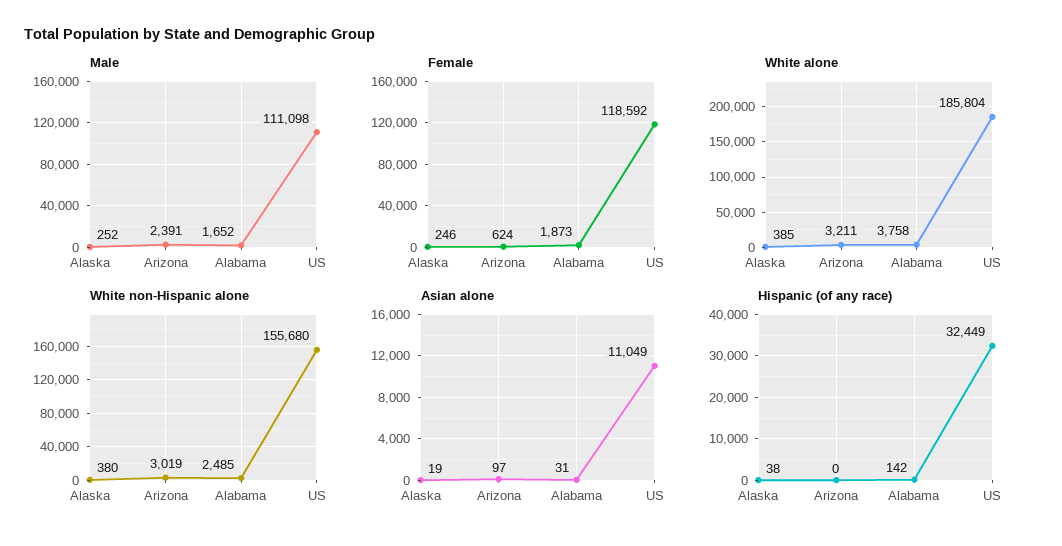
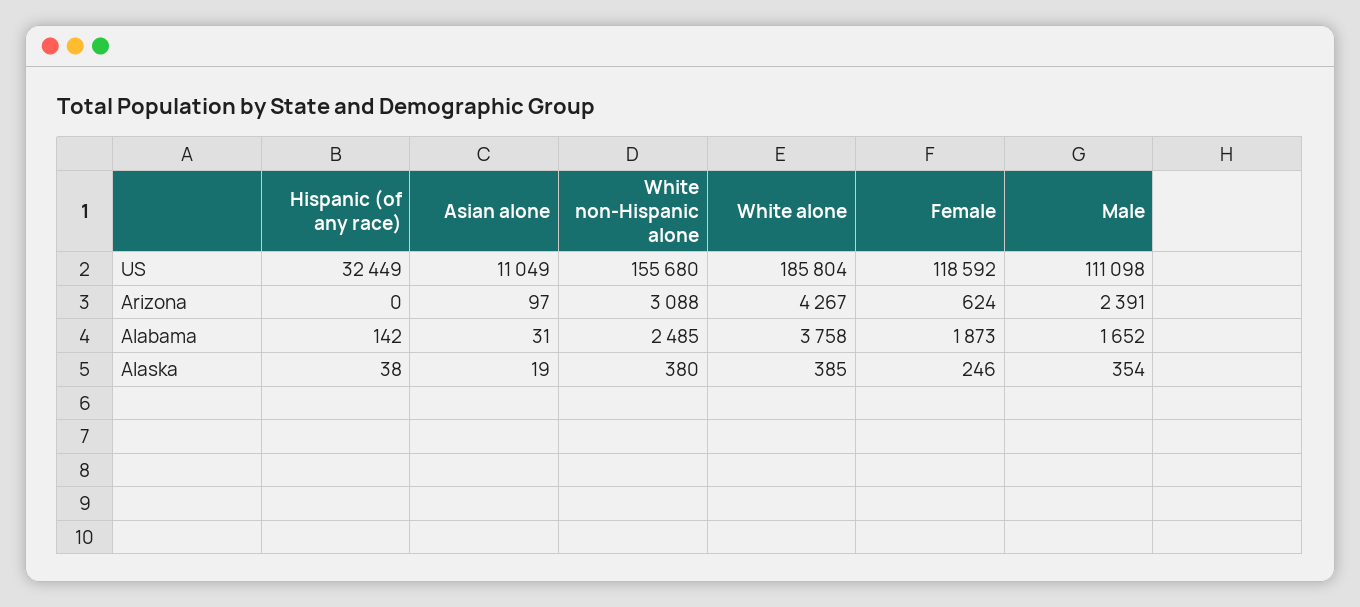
Male, Alaska: 252 -> 354
White alone, Arizona: 3211 -> 4267
White non-Hispanic alone, Arizona: 3019 -> 3088

